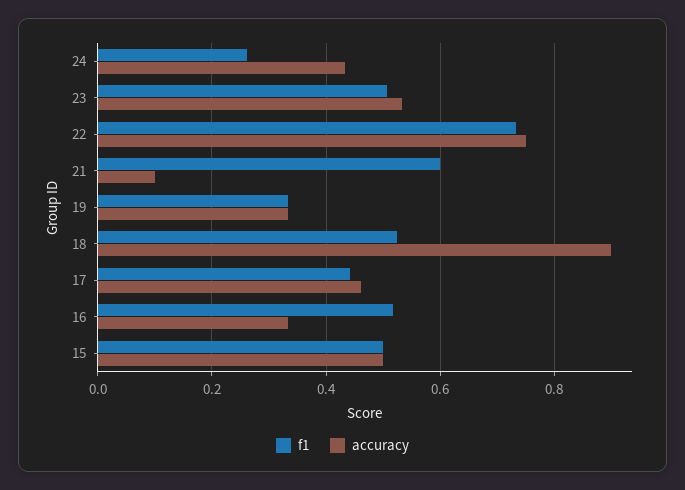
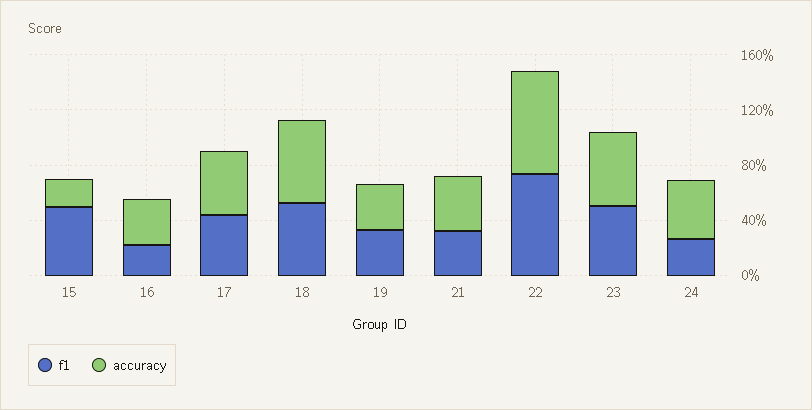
f1, 21: 0.6 -> 0.3
accuracy, 21: 0.1 -> 0.4
accuracy, 18: 0.9 -> 0.6
f1, 16: 0.52 -> 0.2
accuracy, 15: 0.5 -> 0.2

